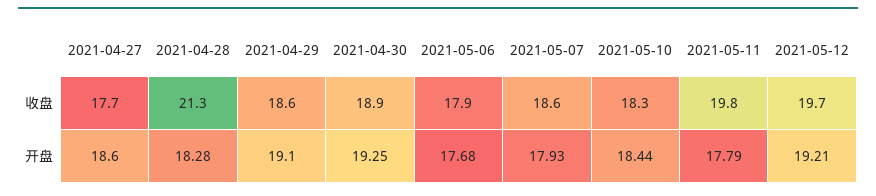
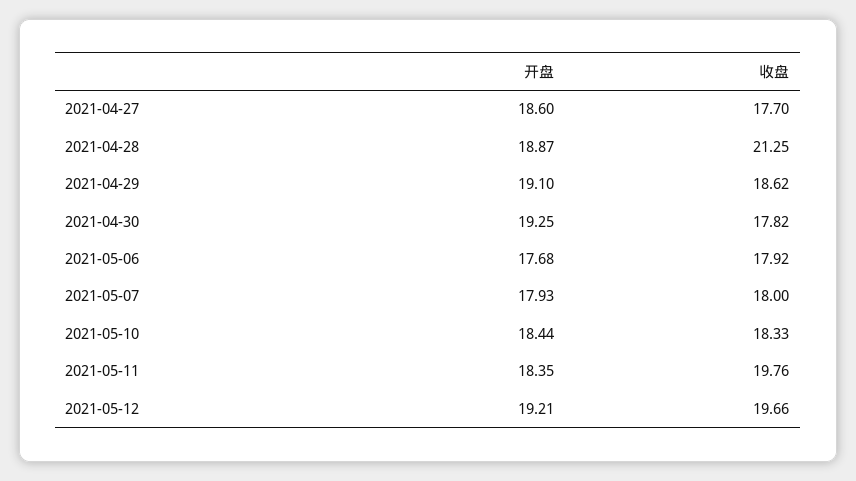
2021-04-30, 收盘: 18.9 -> 17.82
2021-05-07, 收盘: 18.6 -> 18
2021-04-28, 开盘: 18.28 -> 18.87
2021-05-11, 开盘: 17.79 -> 18.35

